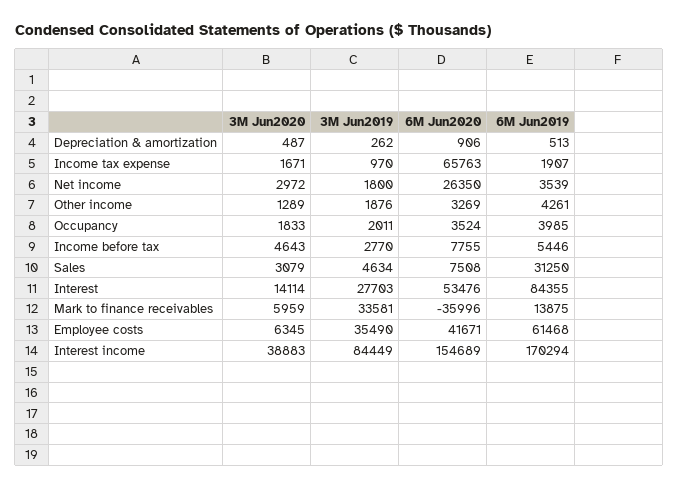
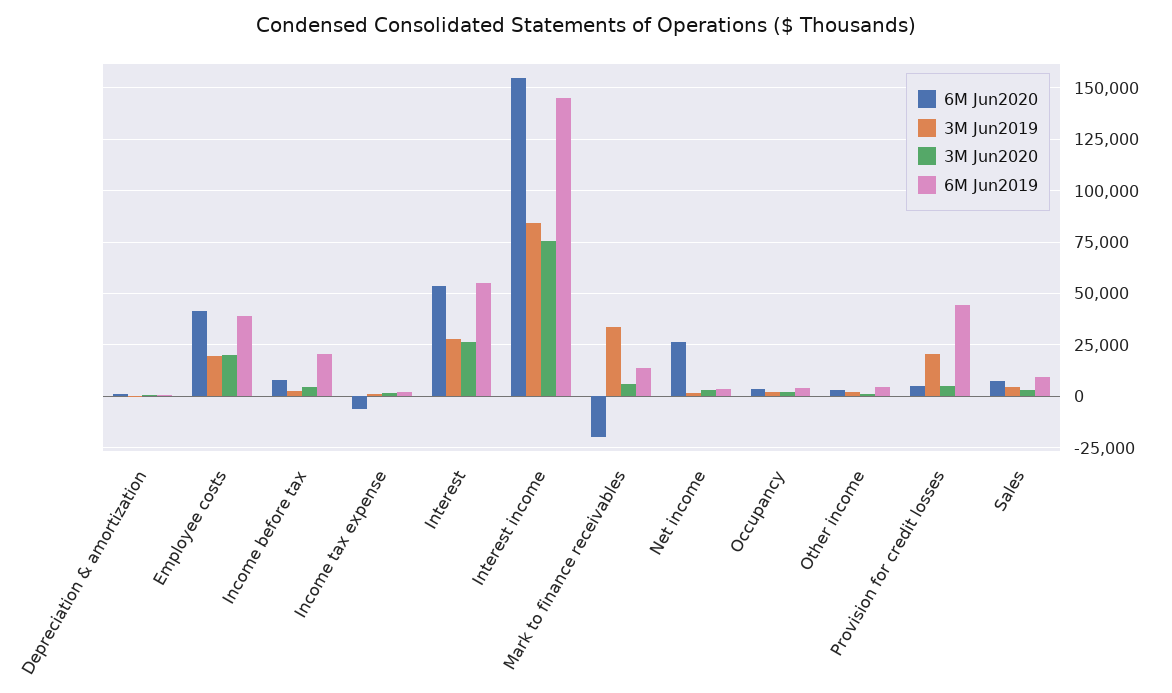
6M Jun2020, Income tax expense: 65763 -> -5000
6M Jun2019, Income before tax: 5446 -> 20000
6M Jun2019, Sales: 31250 -> 10000
3M Jun2020, Interest: 14114 -> 25000
6M Jun2019, Interest: 84355 -> 55000
6M Jun2020, Mark to finance receivables: -35996 -> -20000
3M Jun2020, Employee costs: 6345 -> 20000
3M Jun2019, Employee costs: 35490 -> 20000
6M Jun2019, Employee costs: 61468 -> 40000
3M Jun2020, Interest income: 38883 -> 75000
6M Jun2019, Interest income: 170294 -> 145000
6M Jun2020, Provision for credit losses: none -> 5000
3M Jun2019, Provision for credit losses: none -> 20000
3M Jun2020, Provision for credit losses: none -> 5000
6M Jun2019, Provision for credit losses: none -> 45000

